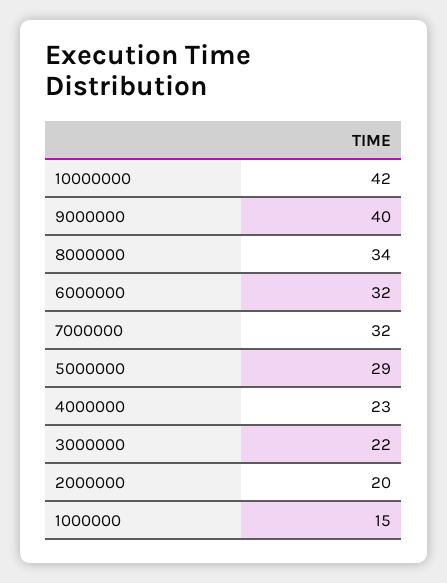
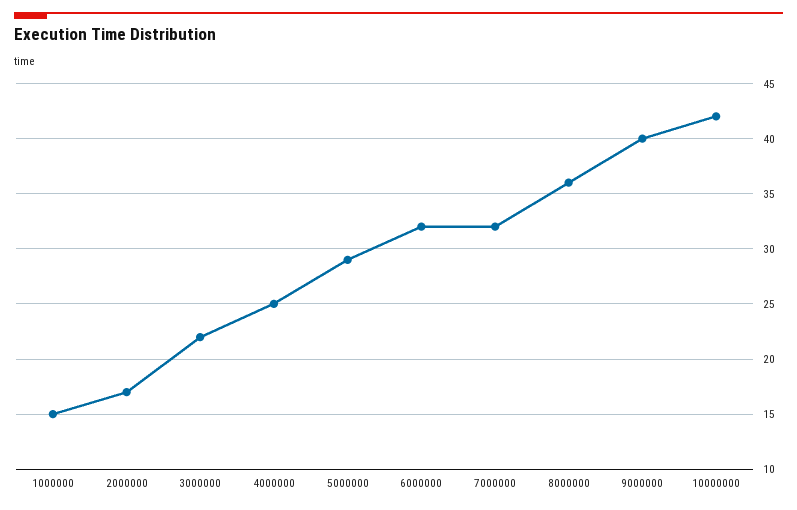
8000000: 34 -> 36
4000000: 23 -> 25
2000000: 20 -> 17

